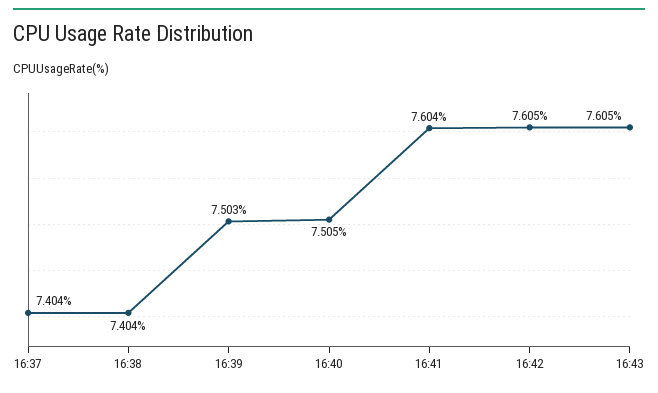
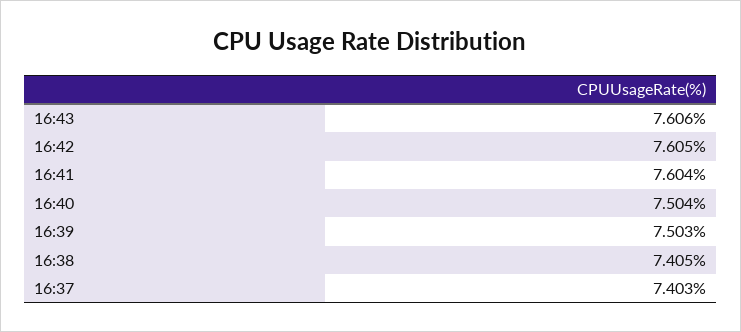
16:37: 7.404 -> 7.403
16:38: 7.404 -> 7.405
16:40: 7.505 -> 7.504
16:43: 7.605 -> 7.606

